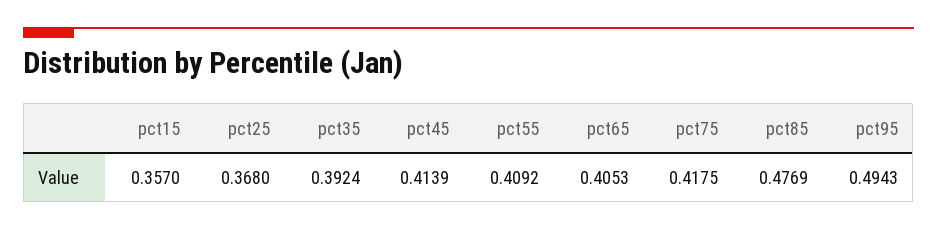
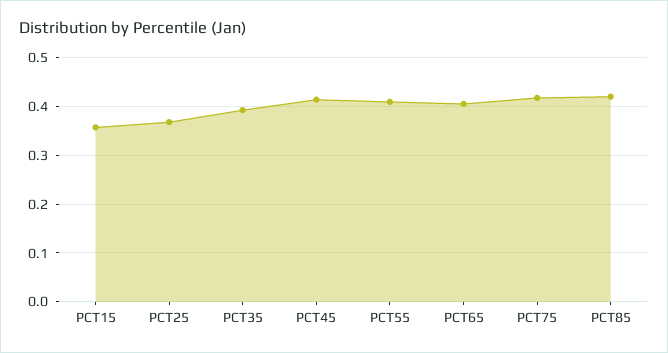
pct85: 0.4769 -> 0.42
pct95: 0.4943 -> none

